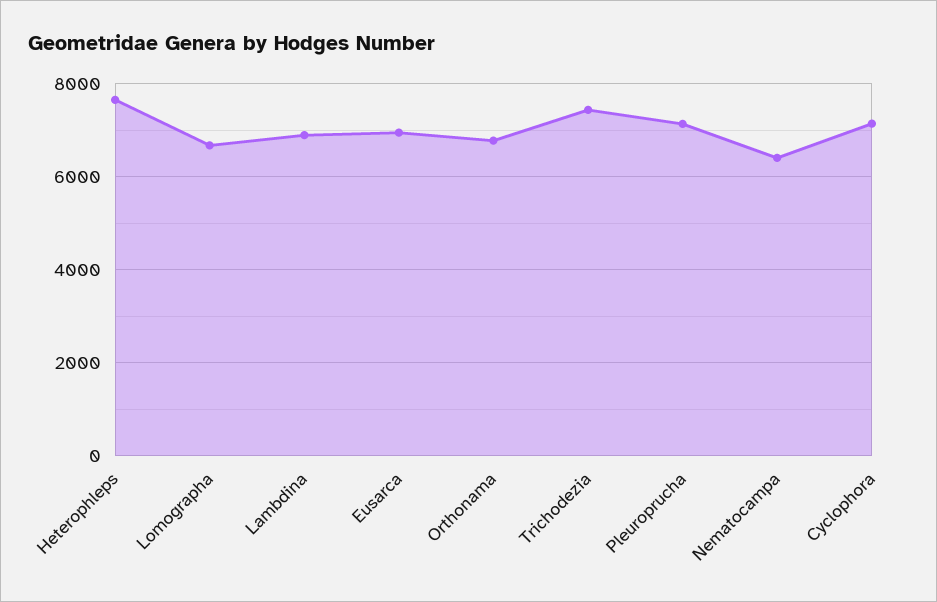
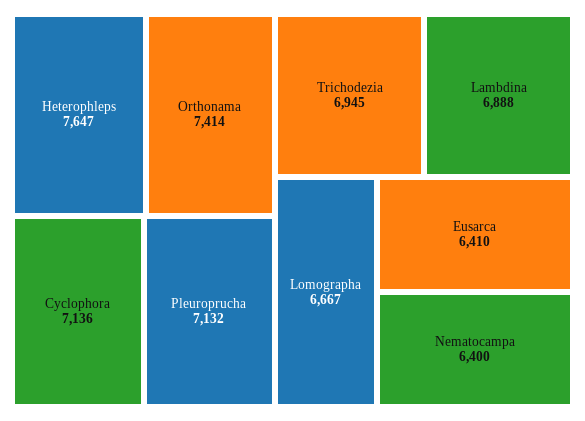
Eusarca: 7000 -> 6410
Orthonama: 6800 -> 7414
Trichodezia: 7400 -> 6945

